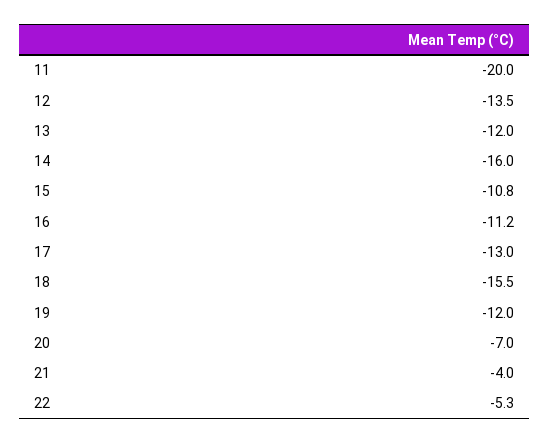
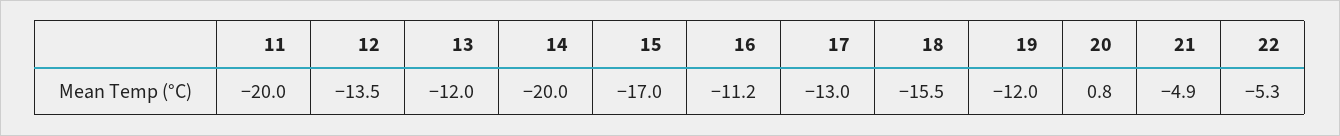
14: -16 -> -20
15: -10.8 -> -17
20: -7 -> 0.8
21: -4 -> -4.9

